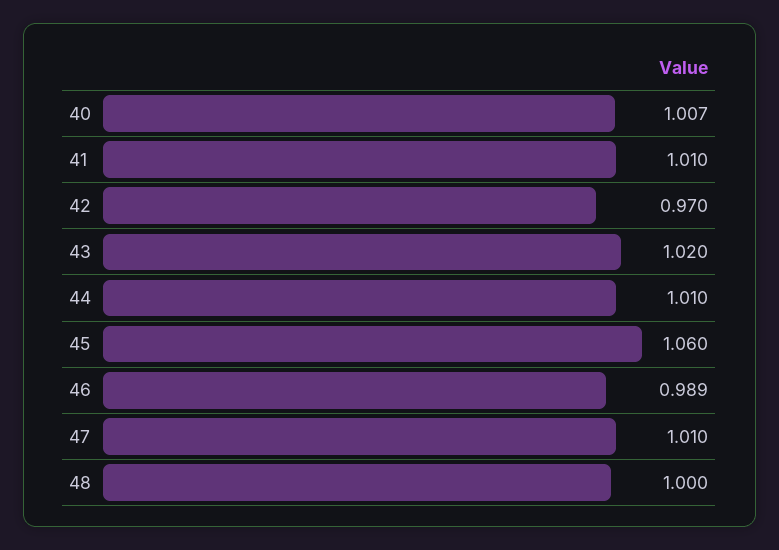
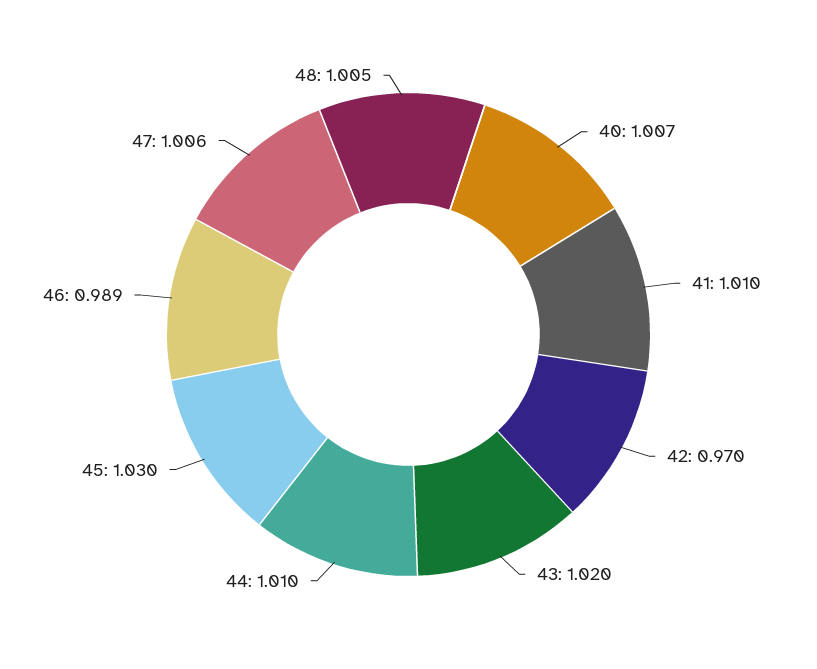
45: 1.06 -> 1.03
47: 1.01 -> 1.006
48: 1 -> 1.005

